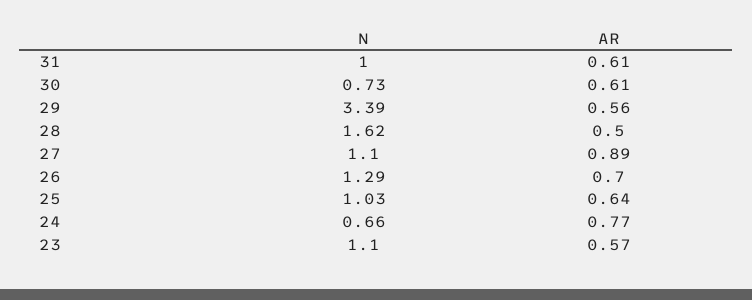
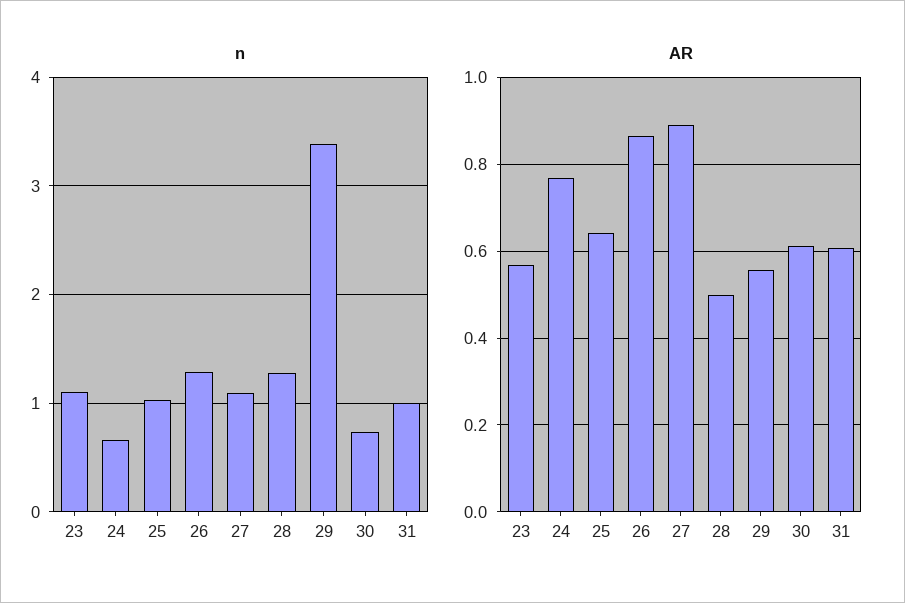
N, 28: 1.62 -> 1.3
AR, 26: 0.7 -> 0.86

